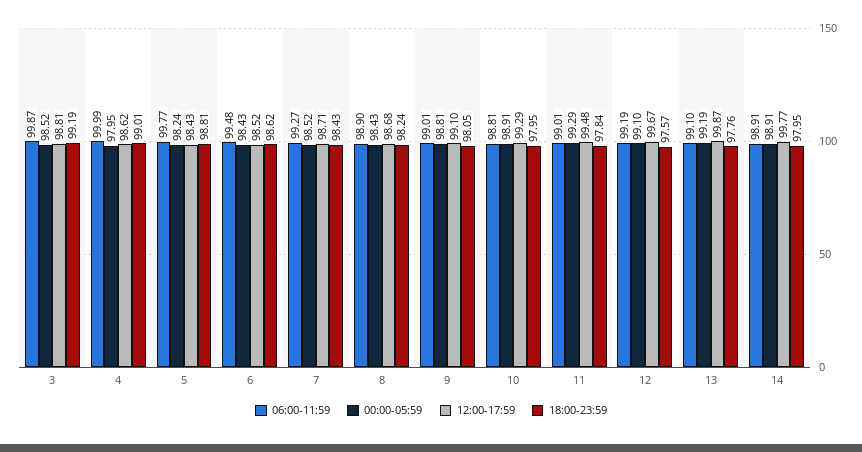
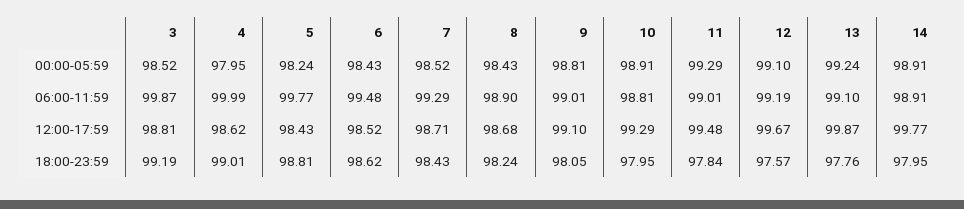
06:00-11:59, 7: 99.27 -> 99.29
00:00-05:59, 13: 99.19 -> 99.24

